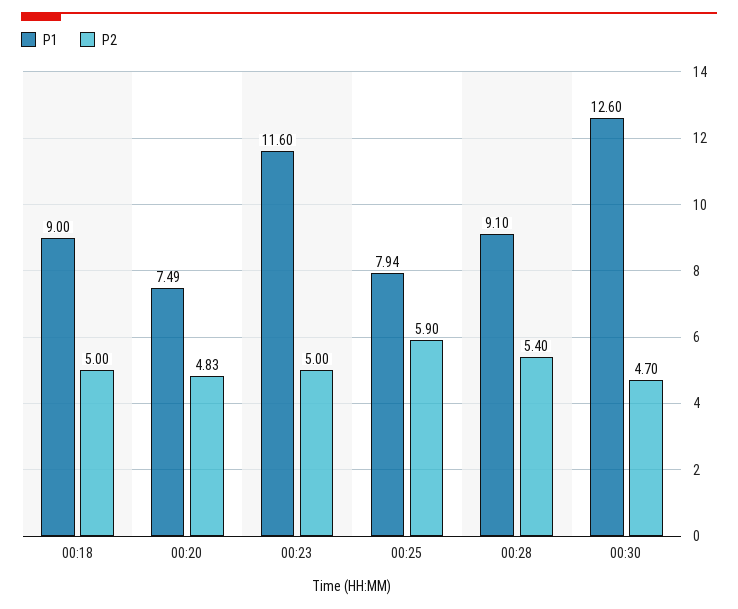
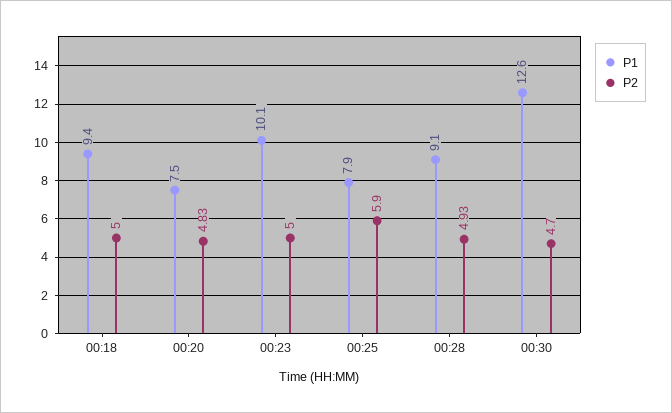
P1, 00:18: 9 -> 9.4
P1, 00:23: 11.6 -> 10.1
P2, 00:28: 5.4 -> 4.93

